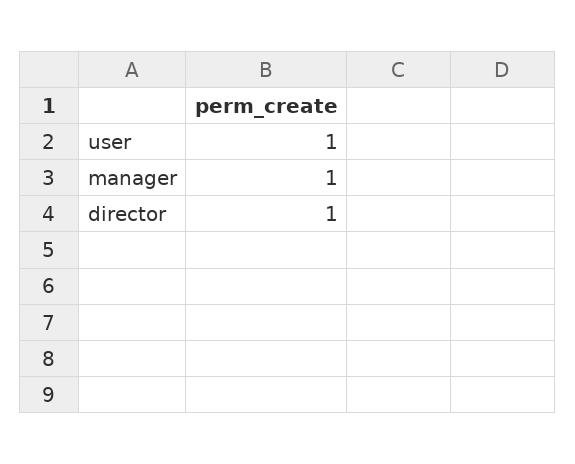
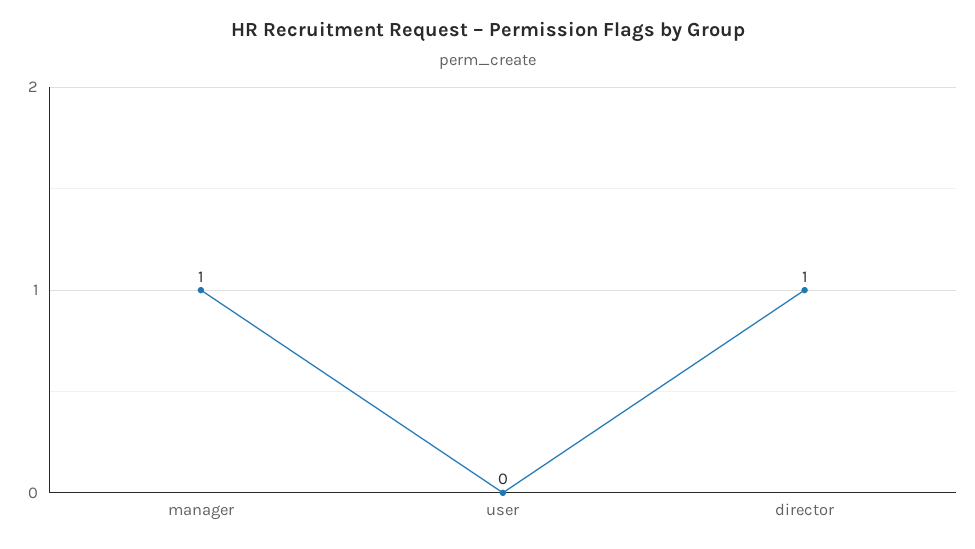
user: 1 -> 0

